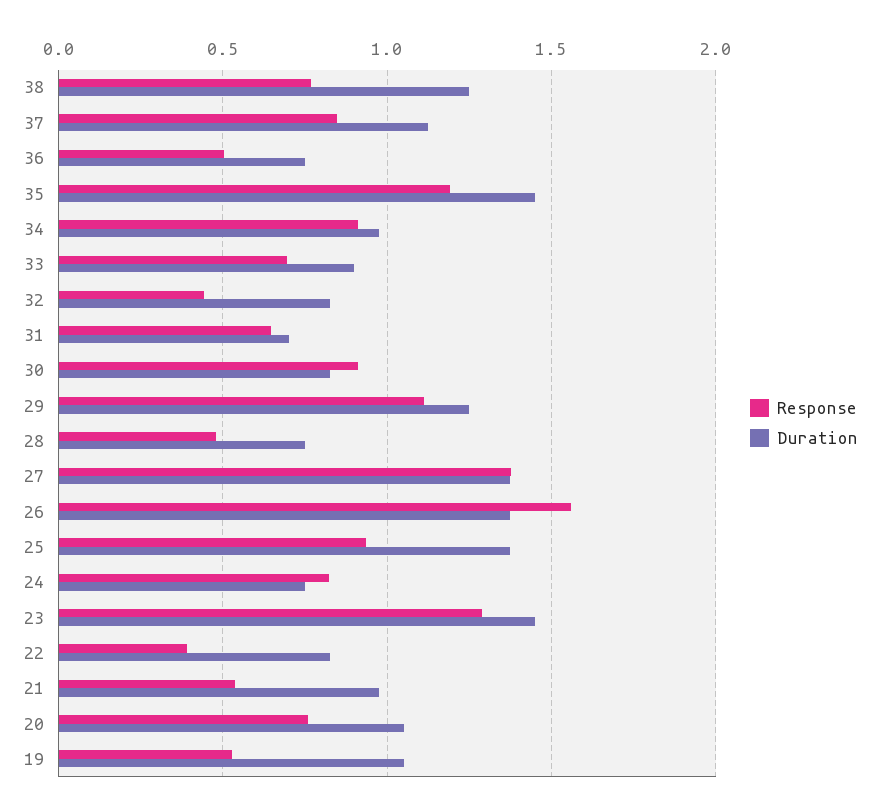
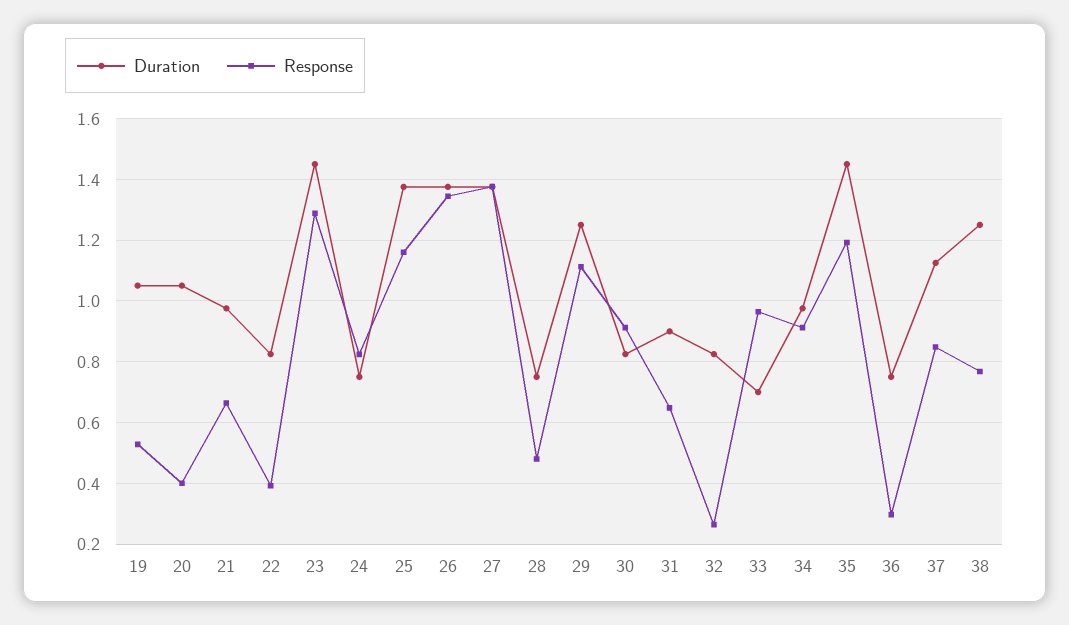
Response, 36: 0.5 -> 0.3
Response, 33: 0.7 -> 0.96
Duration, 33: 0.9 -> 0.7
Response, 32: 0.45 -> 0.26
Duration, 31: 0.7 -> 0.9
Response, 26: 1.55 -> 1.34
Response, 25: 0.95 -> 1.16
Response, 21: 0.55 -> 0.66
Response, 20: 0.75 -> 0.4

